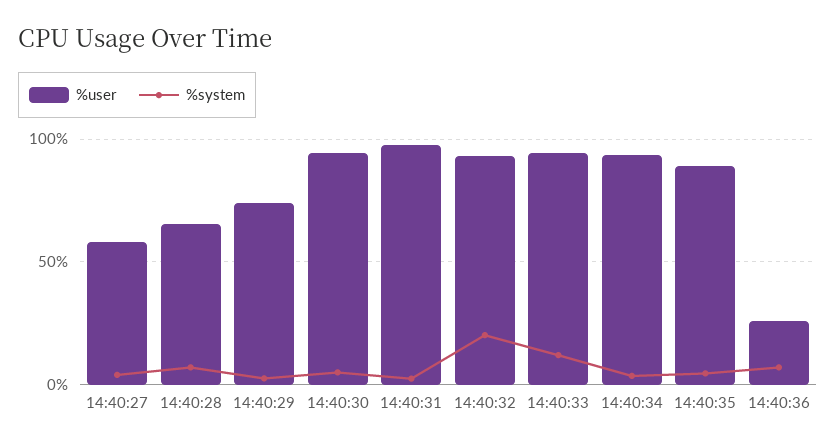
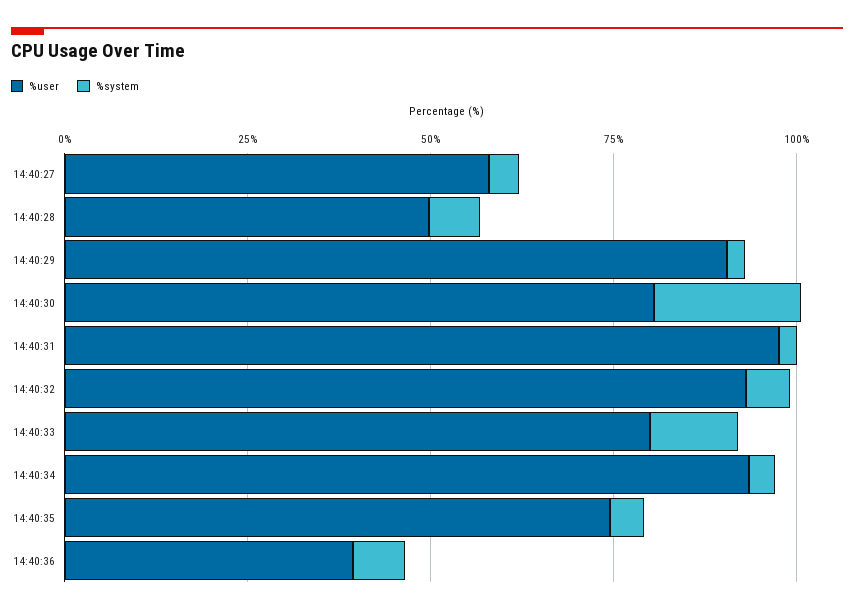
%user, 14:40:28: 65 -> 50
%user, 14:40:29: 75 -> 90
%user, 14:40:30: 95 -> 80
%system, 14:40:30: 5 -> 20
%system, 14:40:32: 20 -> 5
%user, 14:40:33: 95 -> 80
%user, 14:40:35: 90 -> 75
%user, 14:40:36: 25 -> 40

